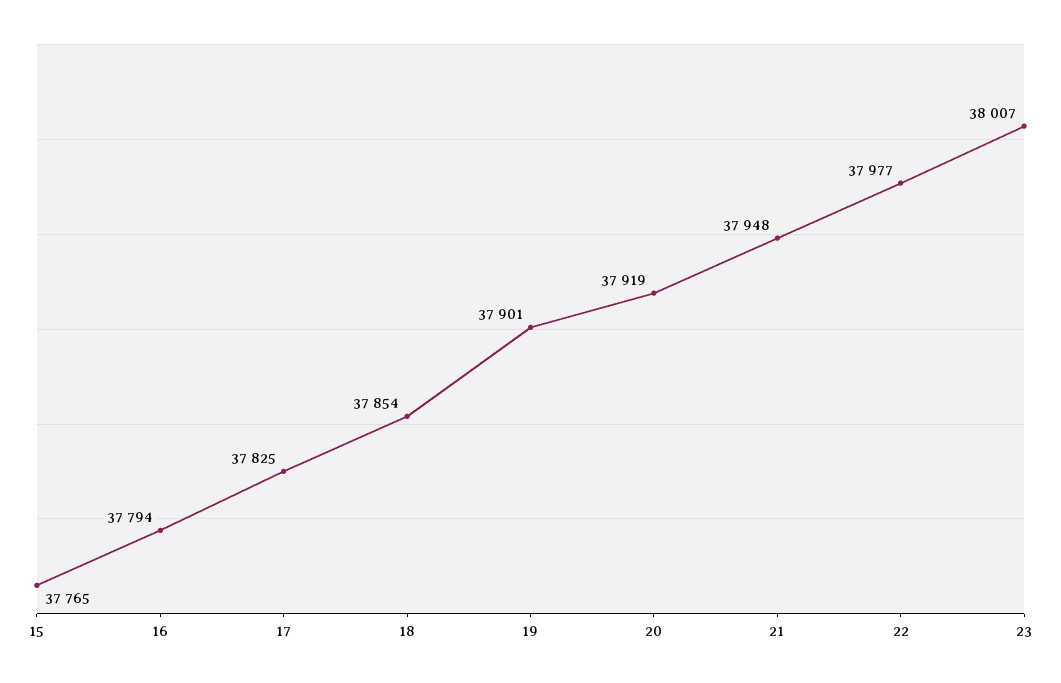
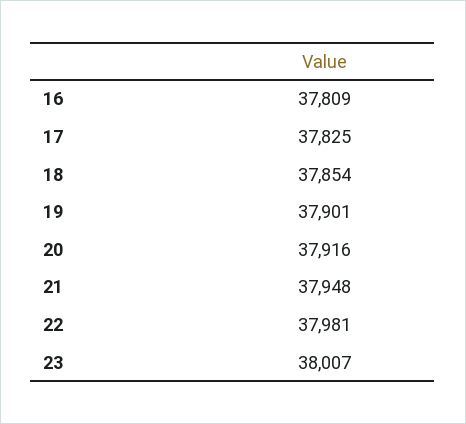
15: 37765 -> none
16: 37794 -> 37809
20: 37919 -> 37916
22: 37977 -> 37981

